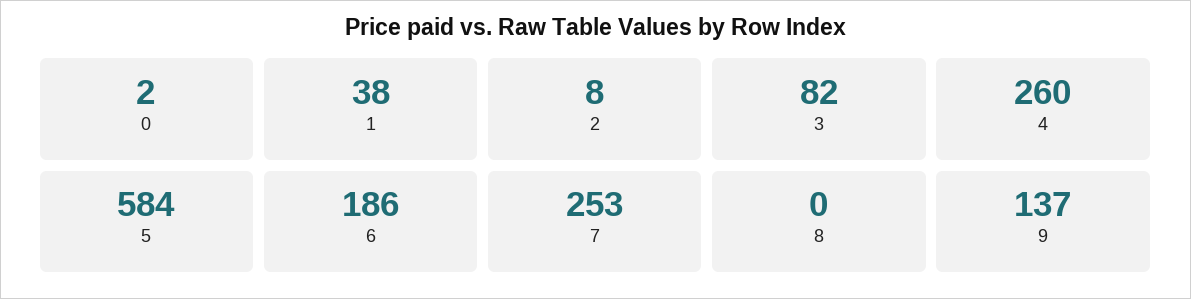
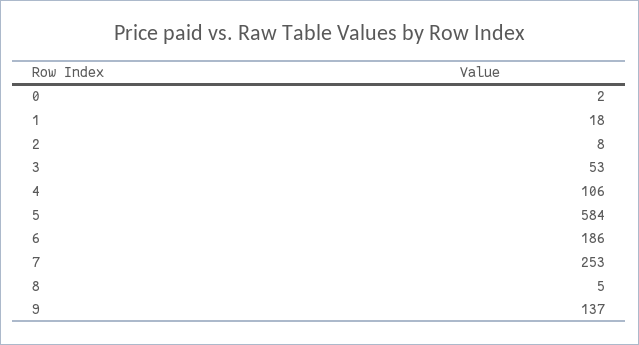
1: 38 -> 18
3: 82 -> 53
4: 260 -> 106
8: 0 -> 5

